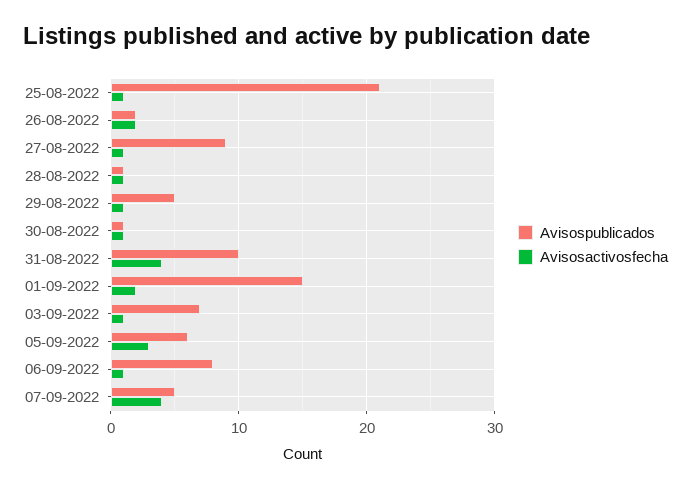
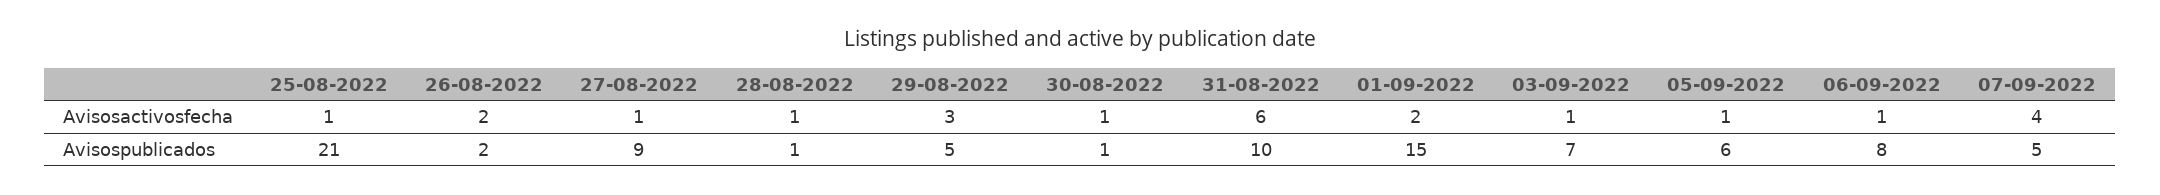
Avisosactivosfecha, 29-08-2022: 1 -> 3
Avisosactivosfecha, 31-08-2022: 4 -> 6
Avisosactivosfecha, 05-09-2022: 3 -> 1

